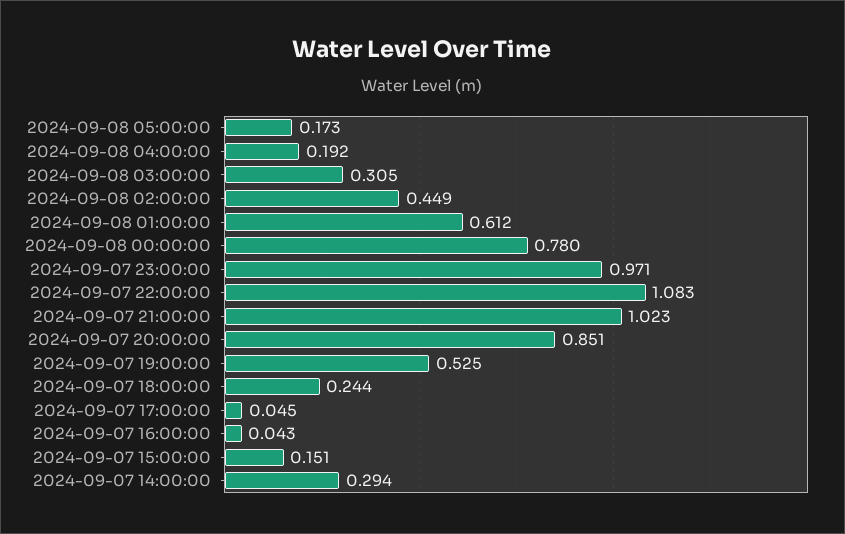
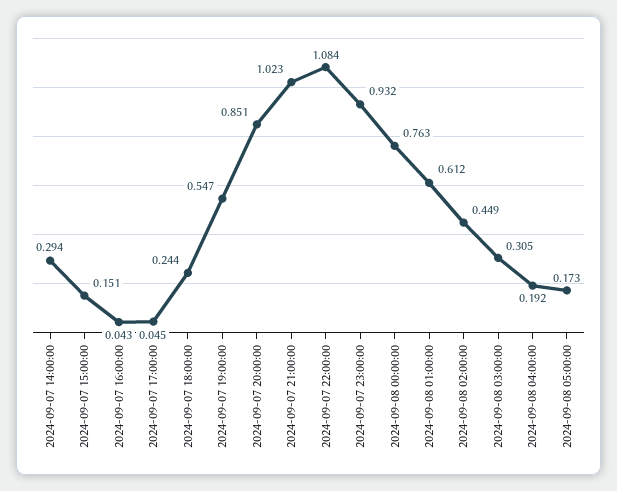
2024-09-08 00:00:00: 0.78 -> 0.763
2024-09-07 23:00:00: 0.971 -> 0.932
2024-09-07 22:00:00: 1.083 -> 1.084
2024-09-07 19:00:00: 0.525 -> 0.547

